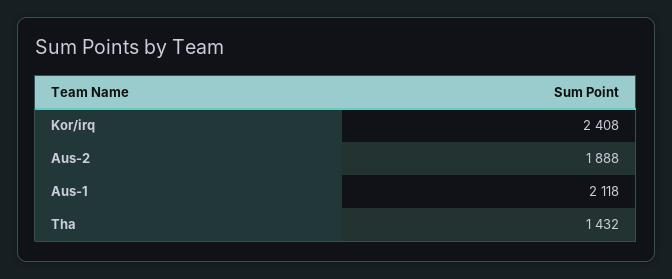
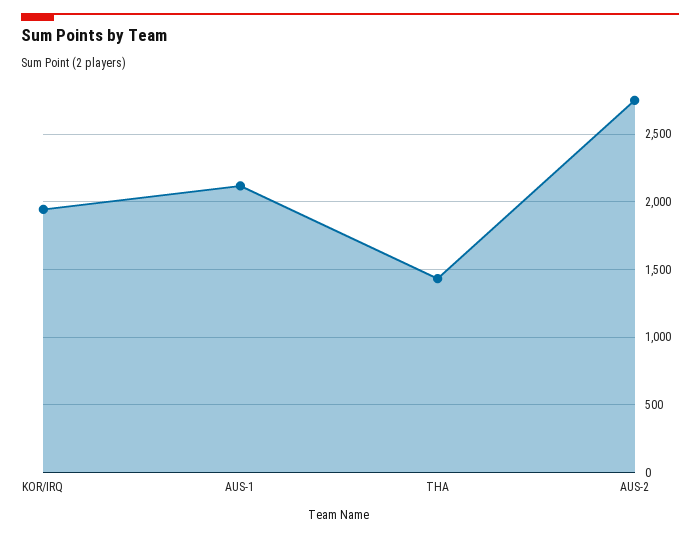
Kor/irq: 2408 -> 1950
Aus-2: 1888 -> 2750

